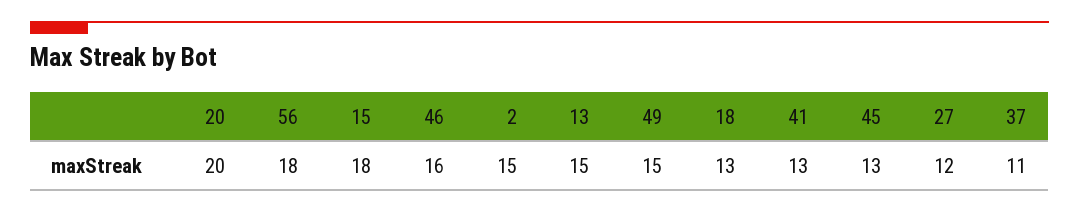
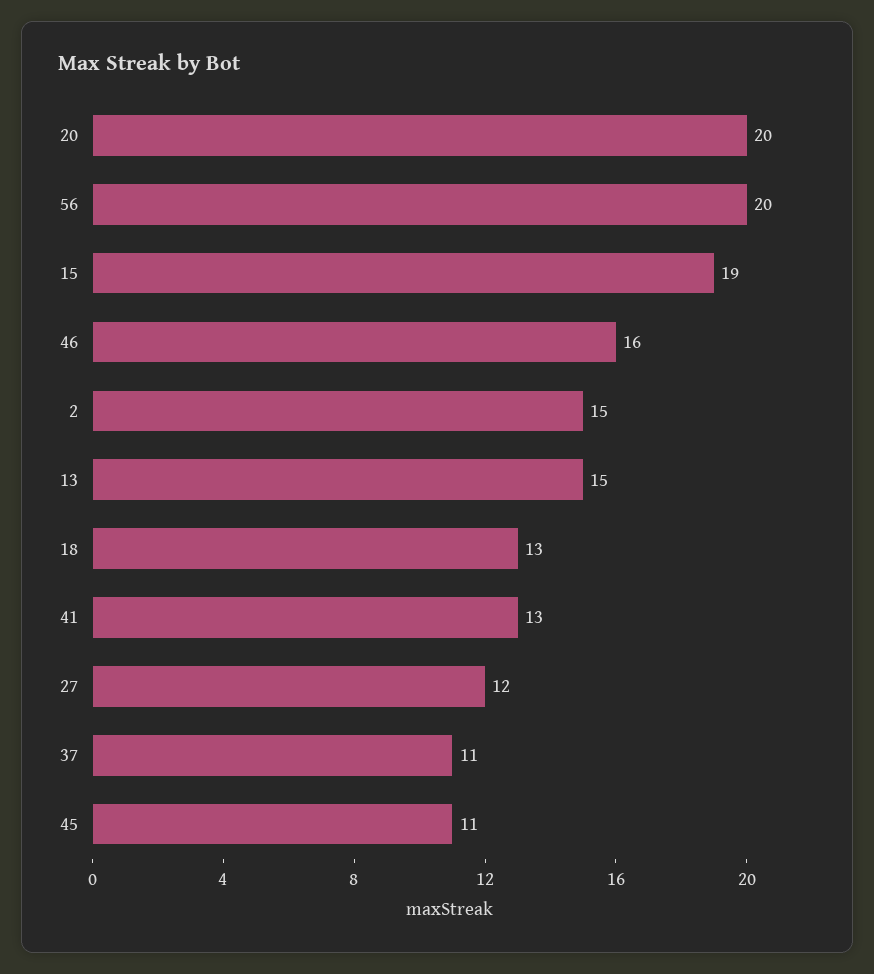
56: 18 -> 20
15: 18 -> 19
49: 15 -> none
45: 13 -> 11

